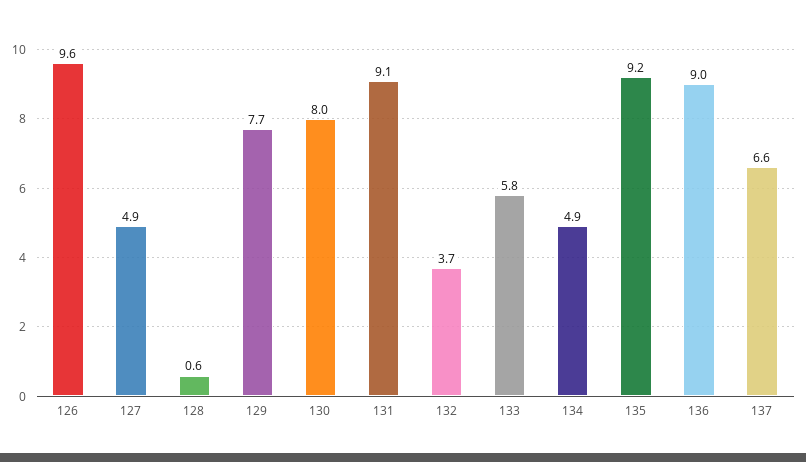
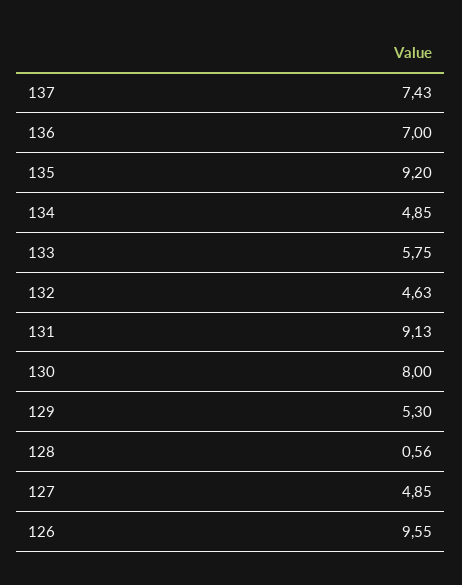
129: 7.7 -> 5.3
132: 3.7 -> 4.63
136: 9 -> 7
137: 6.6 -> 7.43

